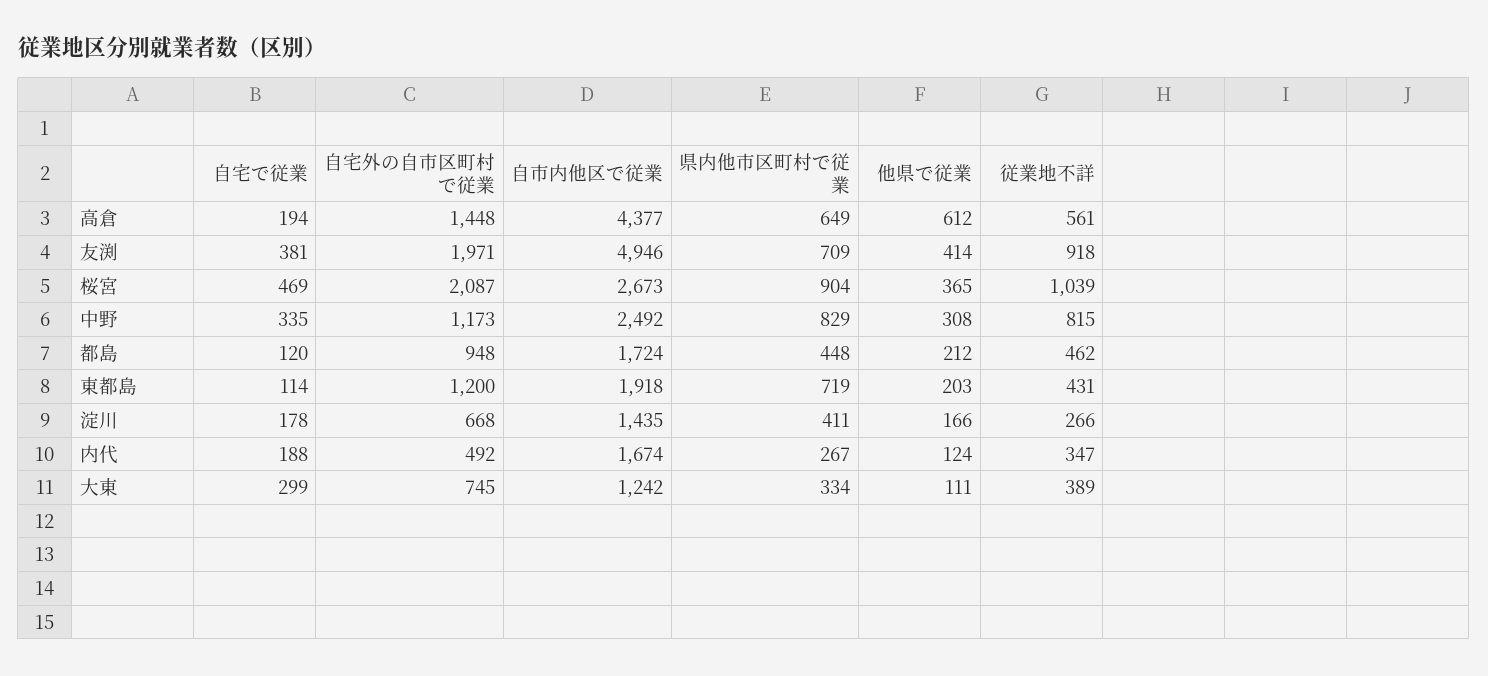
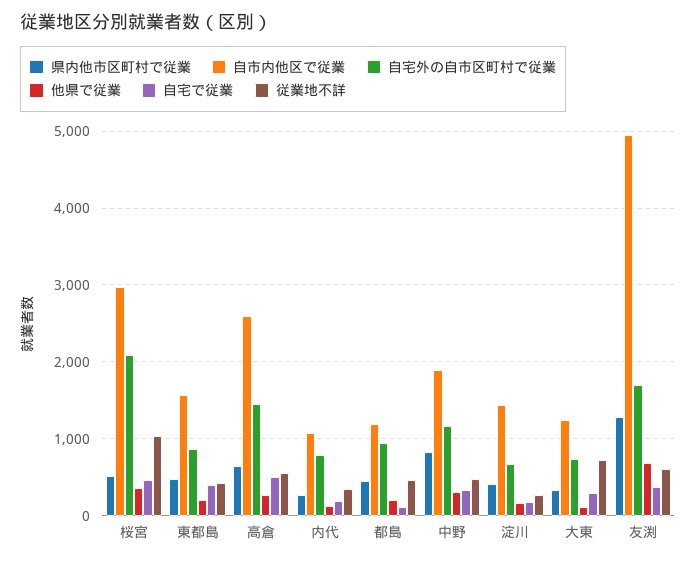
自宅で従業, 高倉: 194 -> 500
自市内他区で従業, 高倉: 4377 -> 2600
他県で従業, 高倉: 612 -> 300
自宅外の自市区町村で従業, 友渕: 1971 -> 1700
県内他市区町村で従業, 友渕: 709 -> 1300
他県で従業, 友渕: 414 -> 700
従業地不詳, 友渕: 918 -> 600
自市内他区で従業, 桜宮: 2673 -> 3000
県内他市区町村で従業, 桜宮: 904 -> 500
自市内他区で従業, 中野: 2492 -> 1900
従業地不詳, 中野: 815 -> 500
自市内他区で従業, 都島: 1724 -> 1200
自宅で従業, 東都島: 114 -> 400
自宅外の自市区町村で従業, 東都島: 1200 -> 900
自市内他区で従業, 東都島: 1918 -> 1600
県内他市区町村で従業, 東都島: 719 -> 500
自宅外の自市区町村で従業, 内代: 492 -> 800
自市内他区で従業, 内代: 1674 -> 1100
従業地不詳, 大東: 389 -> 700

